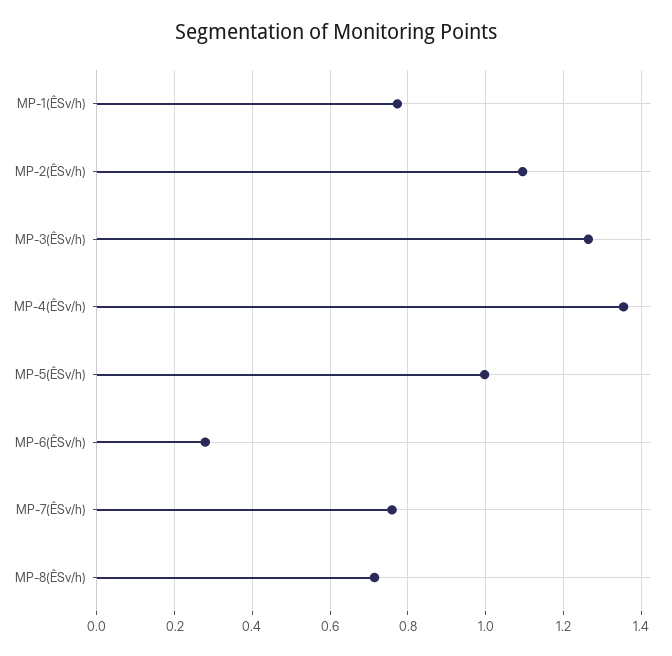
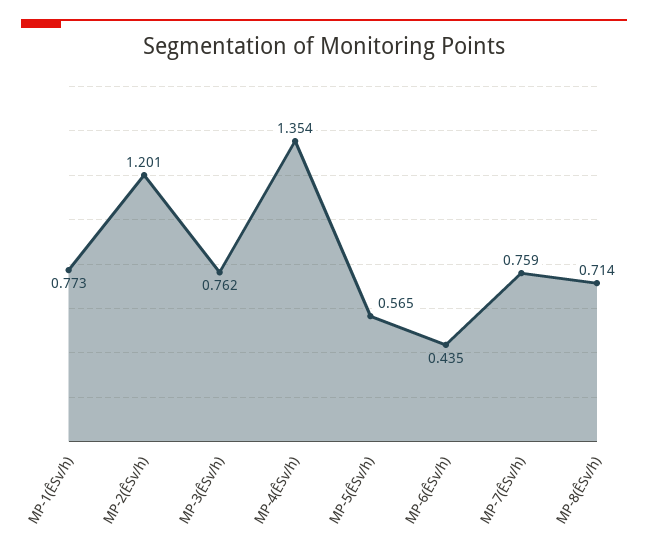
MP-2(ÊSv/h): 1.1 -> 1.201
MP-3(ÊSv/h): 1.26 -> 0.762
MP-5(ÊSv/h): 1 -> 0.565
MP-6(ÊSv/h): 0.28 -> 0.435

